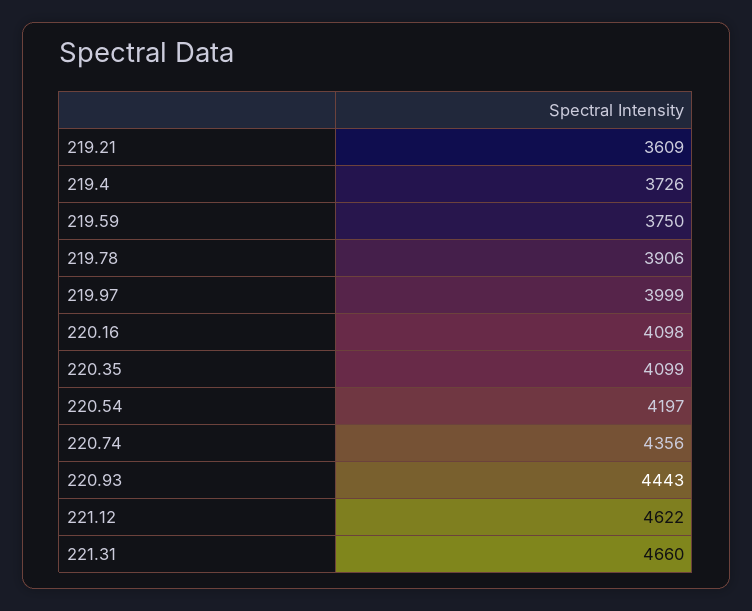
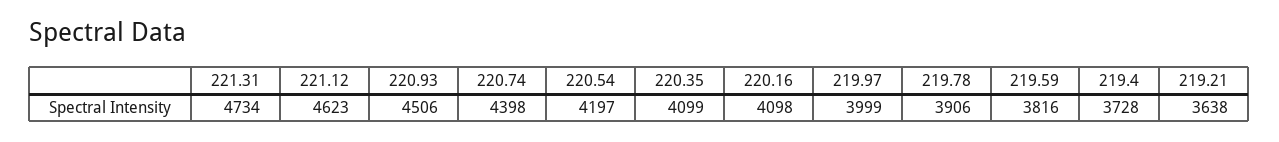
219.21: 3609 -> 3638
219.4: 3726 -> 3728
219.59: 3750 -> 3816
220.74: 4356 -> 4398
220.93: 4443 -> 4506
221.12: 4622 -> 4623
221.31: 4660 -> 4734

